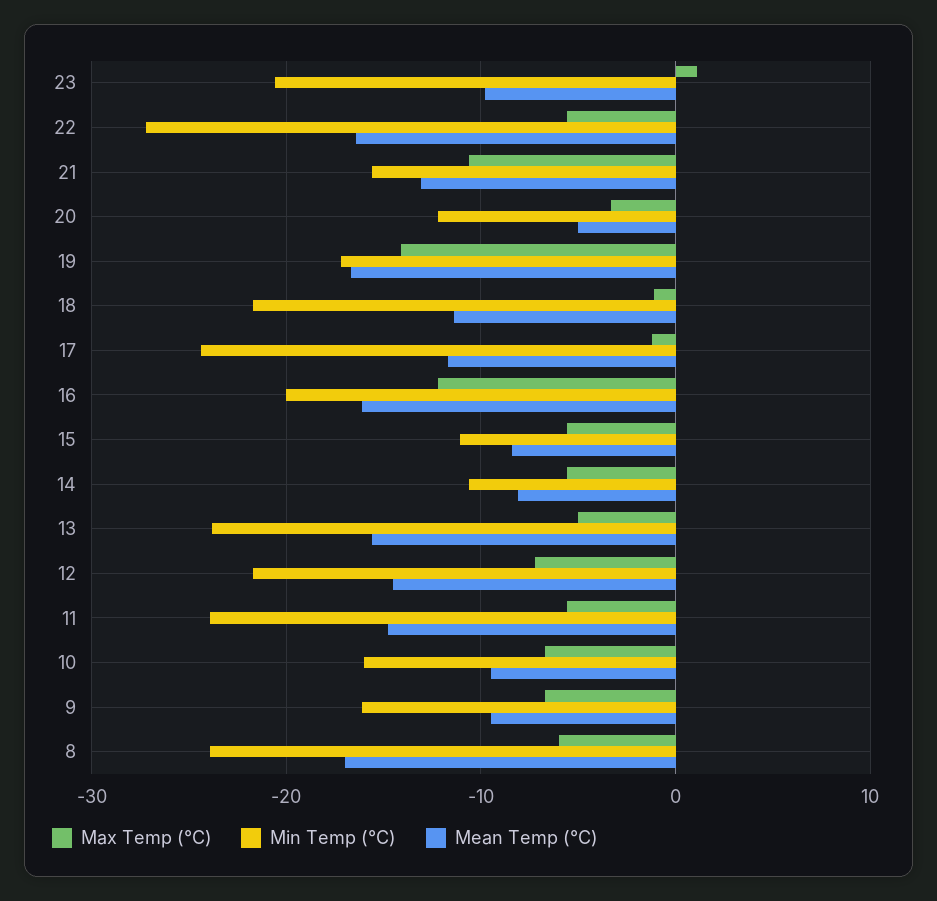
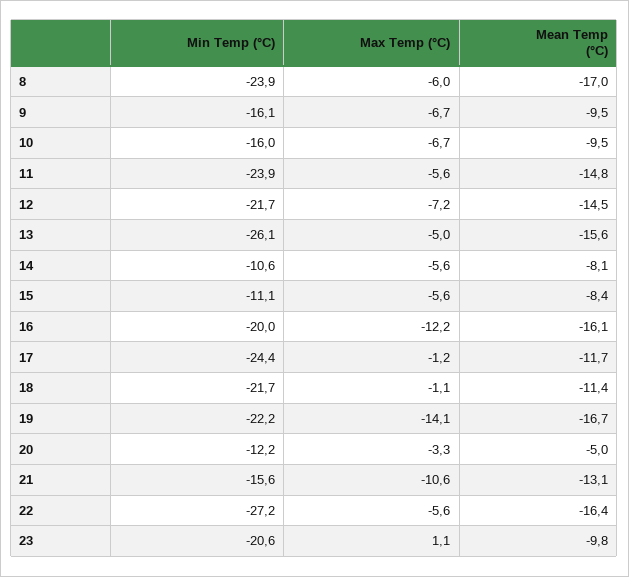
Min Temp (°C), 19: -17 -> -22.2
Min Temp (°C), 13: -24 -> -26.1

